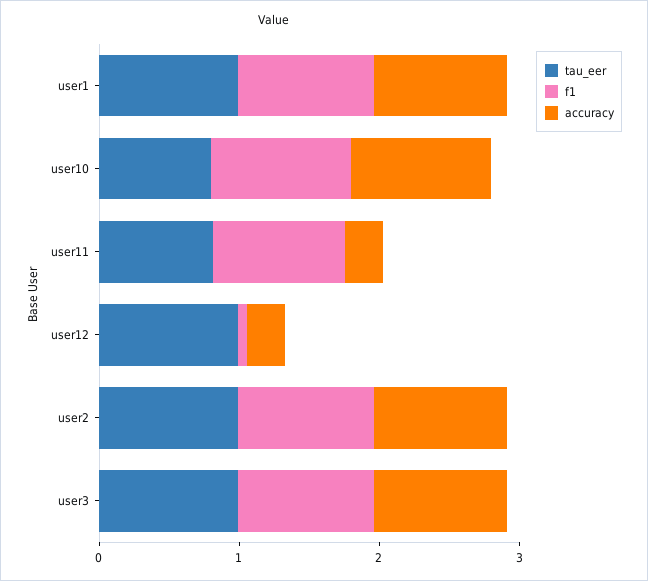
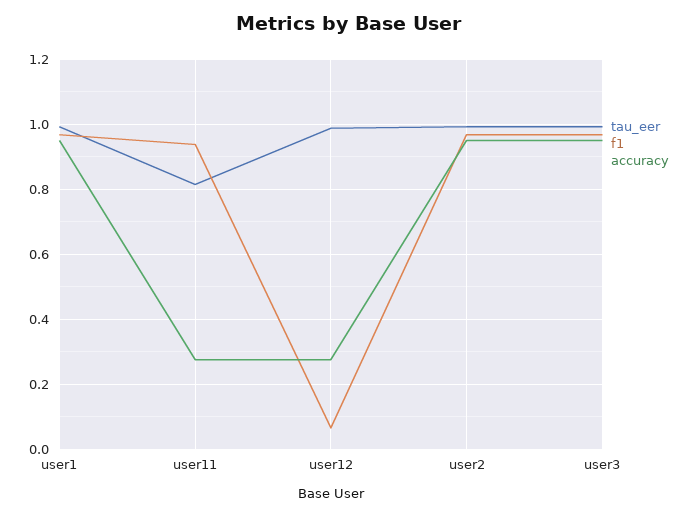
tau_eer, user10: 0.8 -> none
f1, user10: 1 -> none
accuracy, user10: 1 -> none

